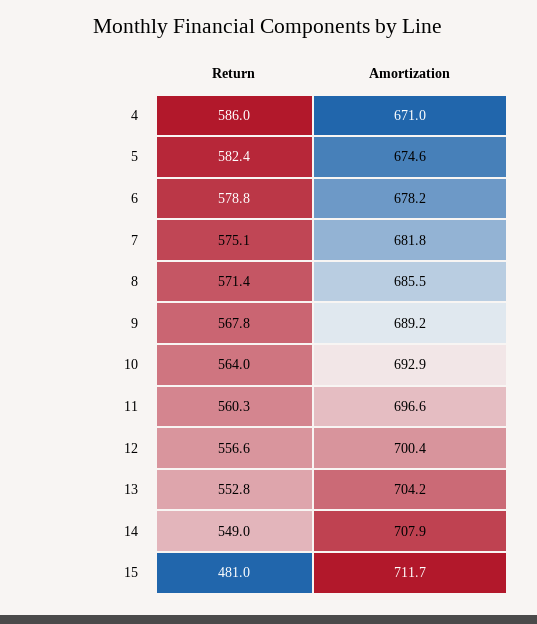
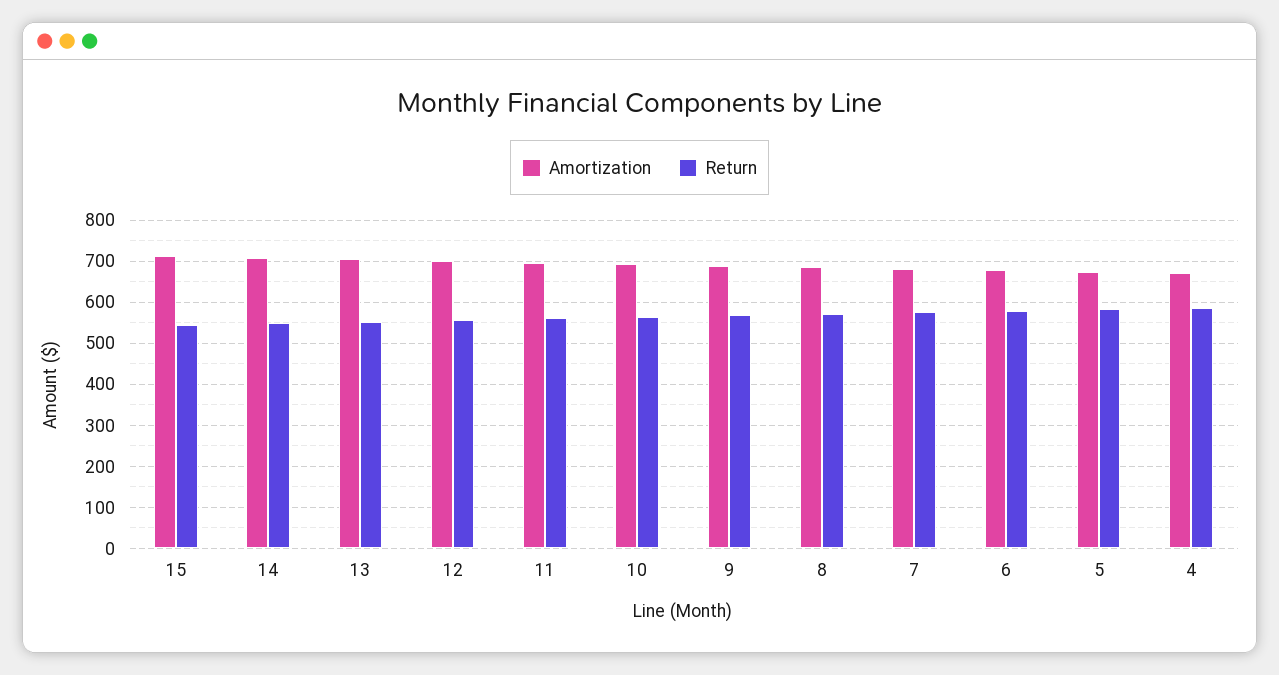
Return, 15: 481 -> 540

